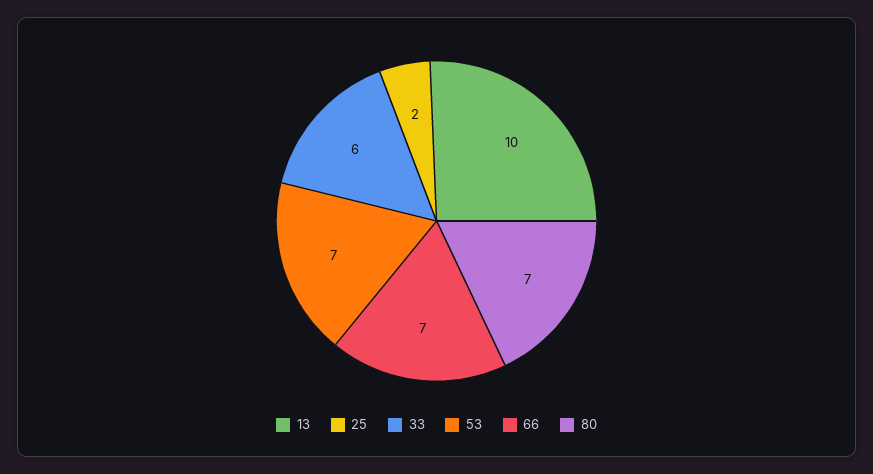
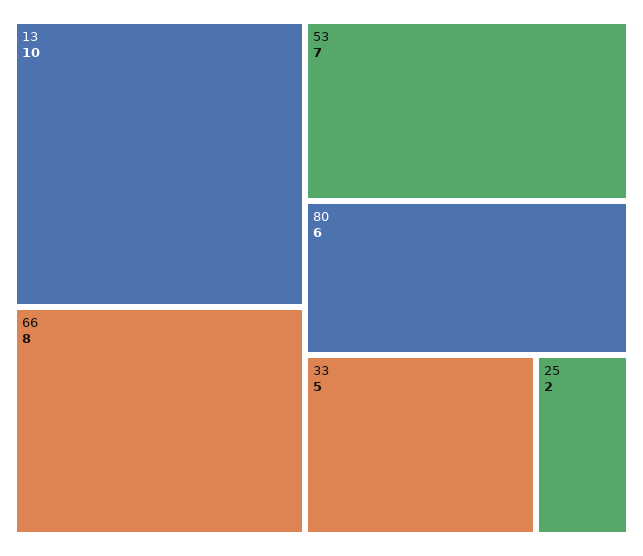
33: 6 -> 5
66: 7 -> 8
80: 7 -> 6

